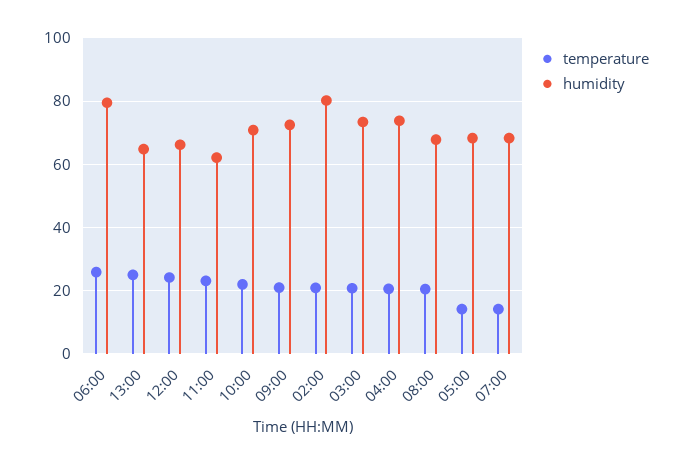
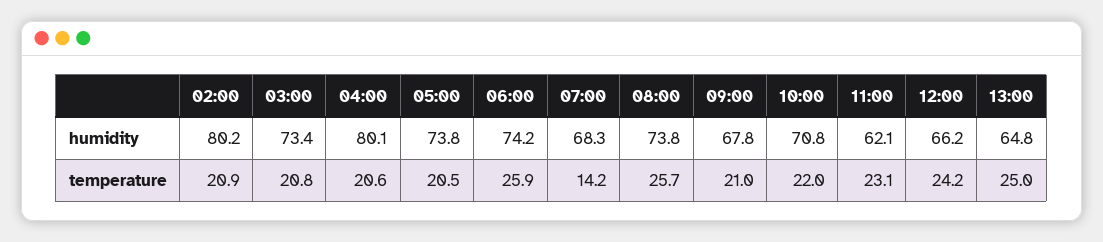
humidity, 06:00: 80 -> 74.2
humidity, 09:00: 72 -> 67.8
humidity, 04:00: 74 -> 80.1
temperature, 08:00: 20 -> 25.7
humidity, 08:00: 68 -> 73.8
temperature, 05:00: 14 -> 20.5
humidity, 05:00: 68 -> 73.8

